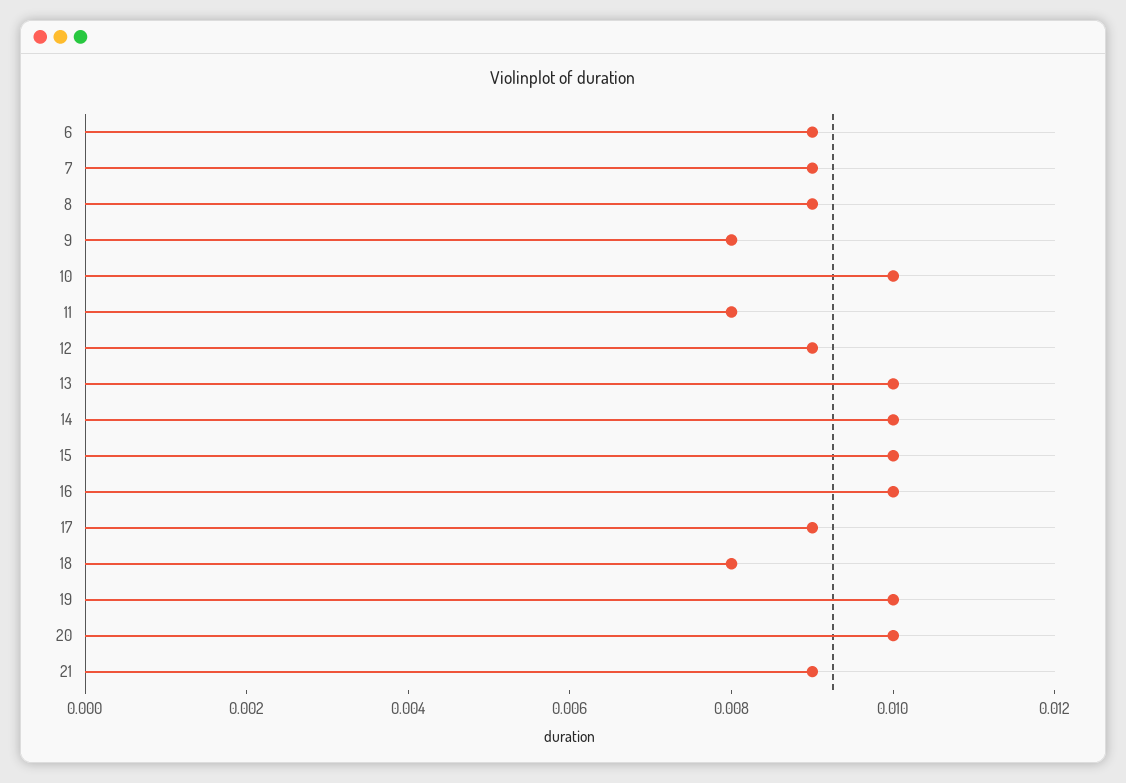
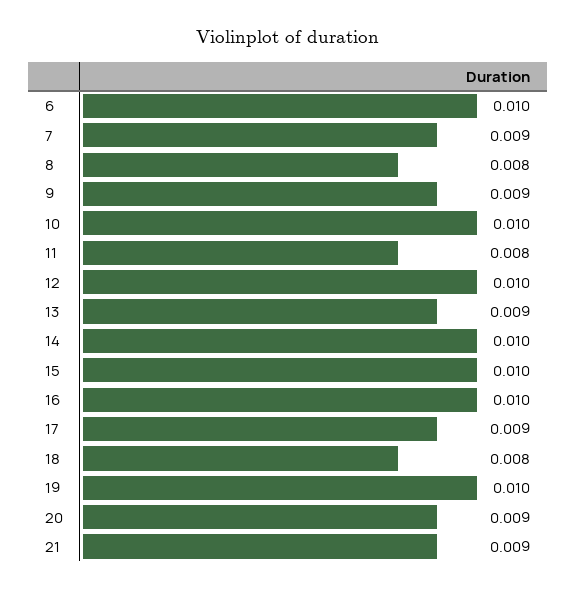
6: 0.009 -> 0.01
8: 0.009 -> 0.008
9: 0.008 -> 0.009
12: 0.009 -> 0.01
13: 0.01 -> 0.009
20: 0.01 -> 0.009

